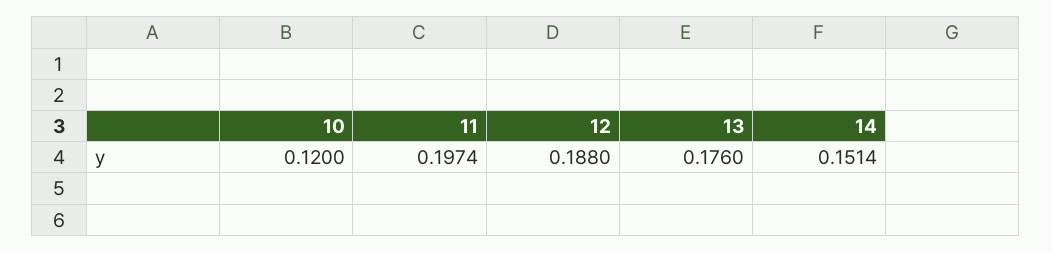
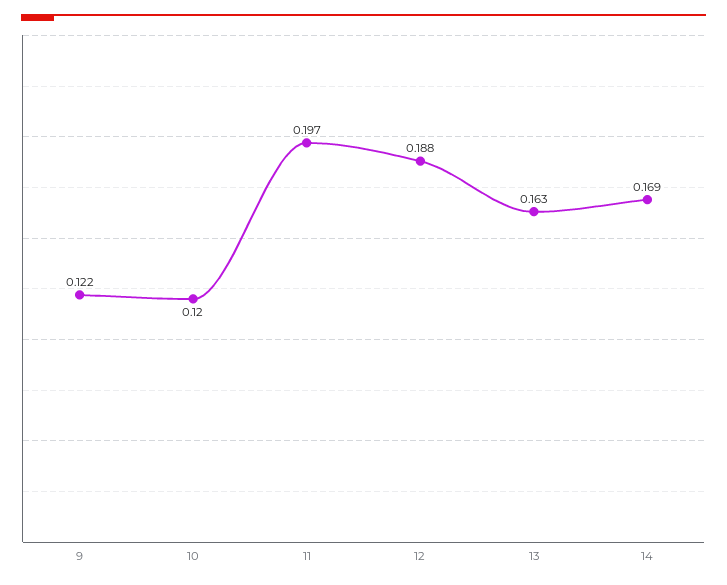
13: 0.176 -> 0.163
14: 0.1514 -> 0.169
9: none -> 0.122

